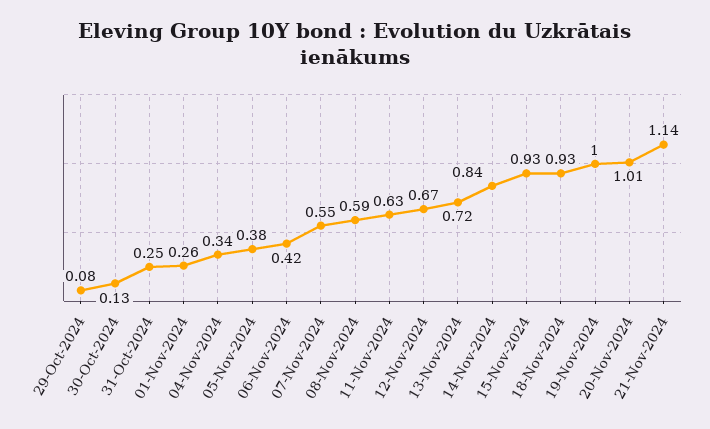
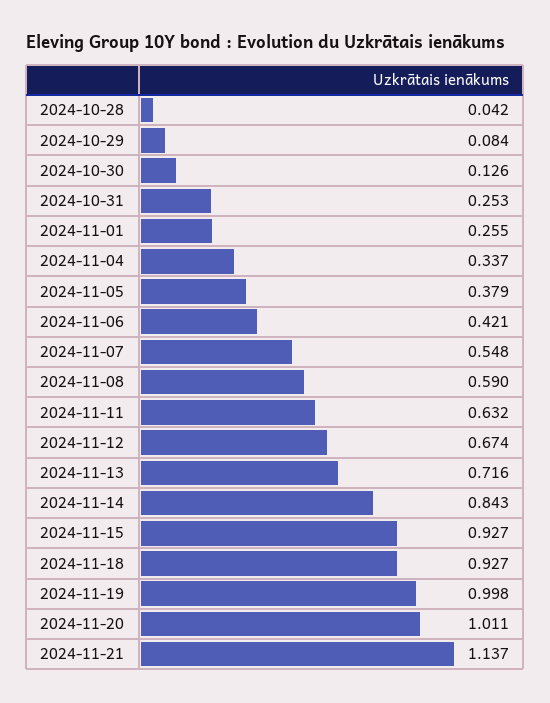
2024-10-28: none -> 0.042

